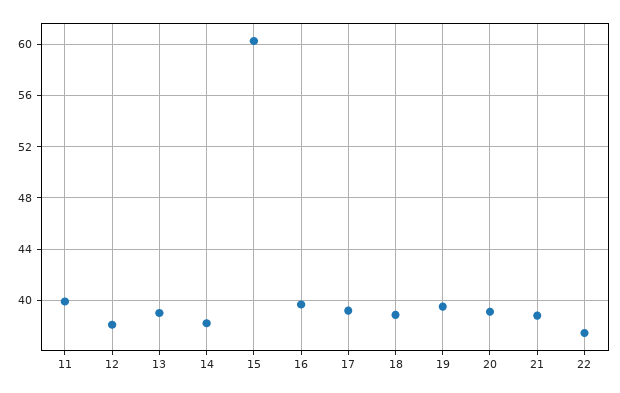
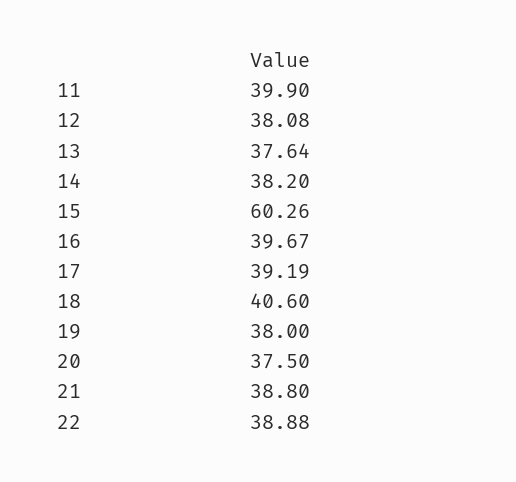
13: 39 -> 37.64
18: 39 -> 40.6
19: 39.5 -> 38
20: 39 -> 37.5
22: 37.5 -> 38.88

